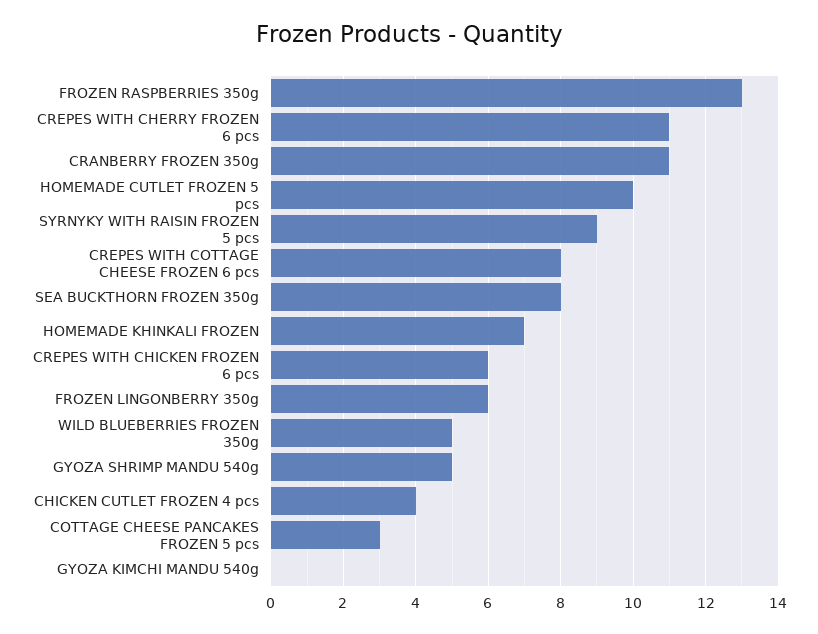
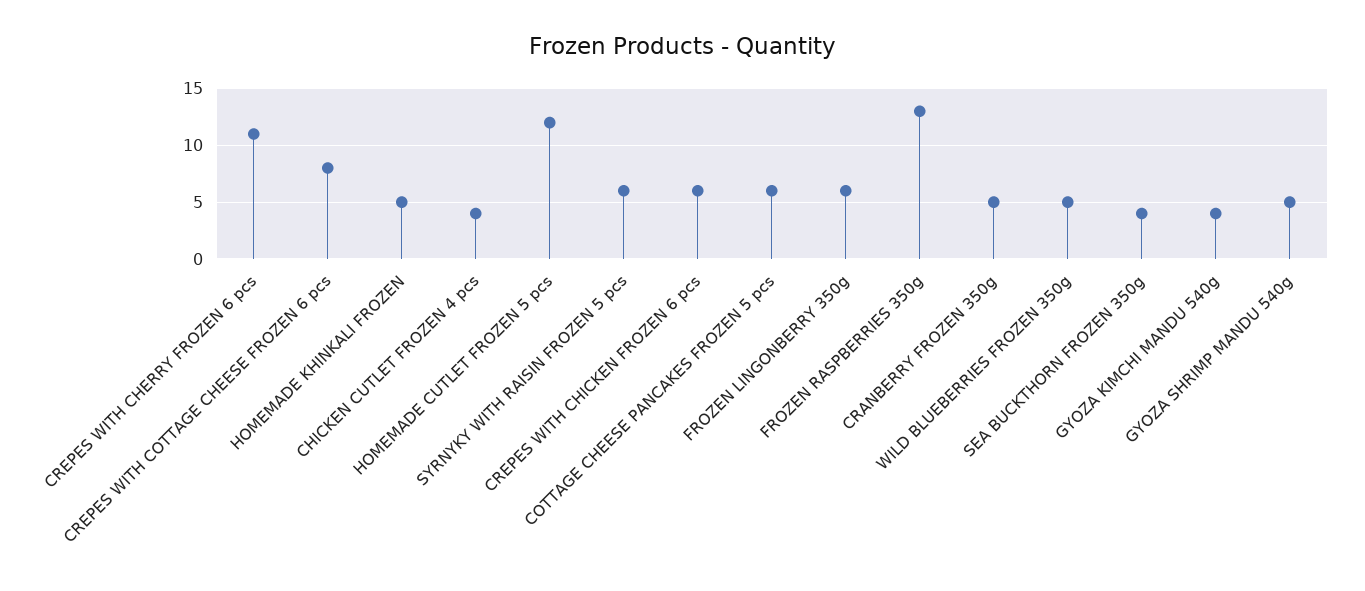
CRANBERRY FROZEN 350g: 11 -> 5
HOMEMADE CUTLET FROZEN 5 pcs: 10 -> 12
SYRNYKY WITH RAISIN FROZEN 5 pcs: 9 -> 6
SEA BUCKTHORN FROZEN 350g: 8 -> 4
HOMEMADE KHINKALI FROZEN: 7 -> 5
COTTAGE CHEESE PANCAKES FROZEN 5 pcs: 3 -> 6
GYOZA KIMCHI MANDU 540g: 0 -> 4

